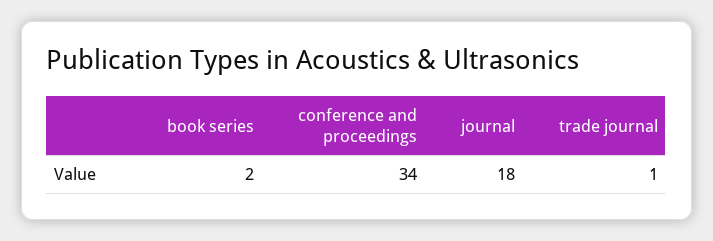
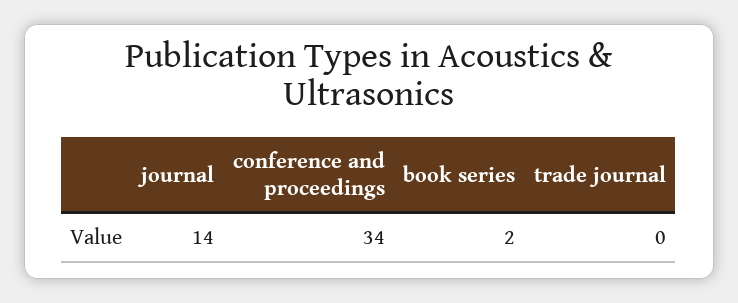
journal: 18 -> 14
trade journal: 1 -> 0

